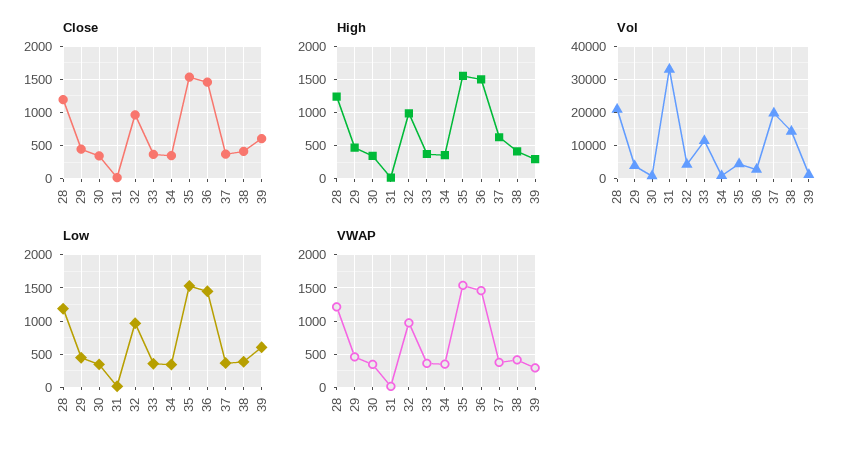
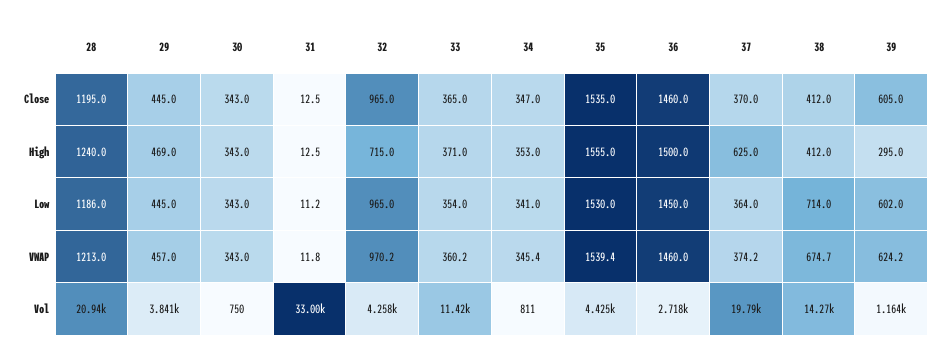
High, 32: 1000 -> 715
Low, 38: 400 -> 714
VWAP, 38: 400 -> 674.7
VWAP, 39: 300 -> 624.2

